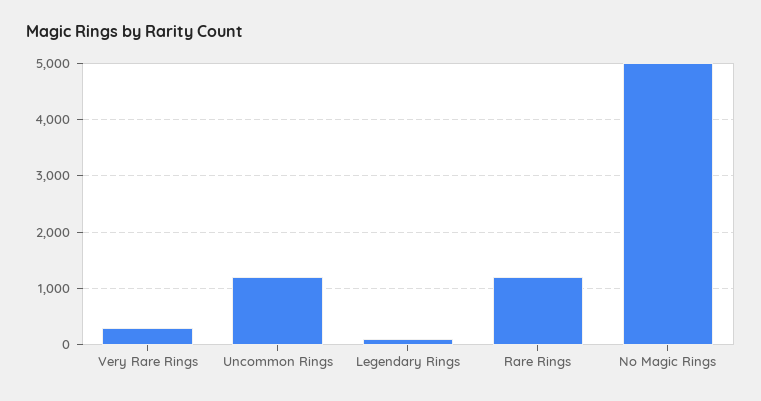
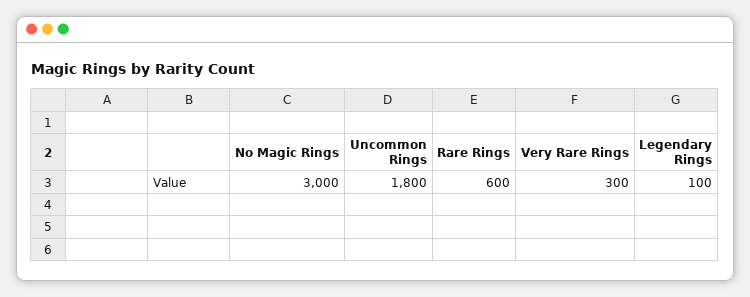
Uncommon Rings: 1200 -> 1800
Rare Rings: 1200 -> 600
No Magic Rings: 5000 -> 3000

